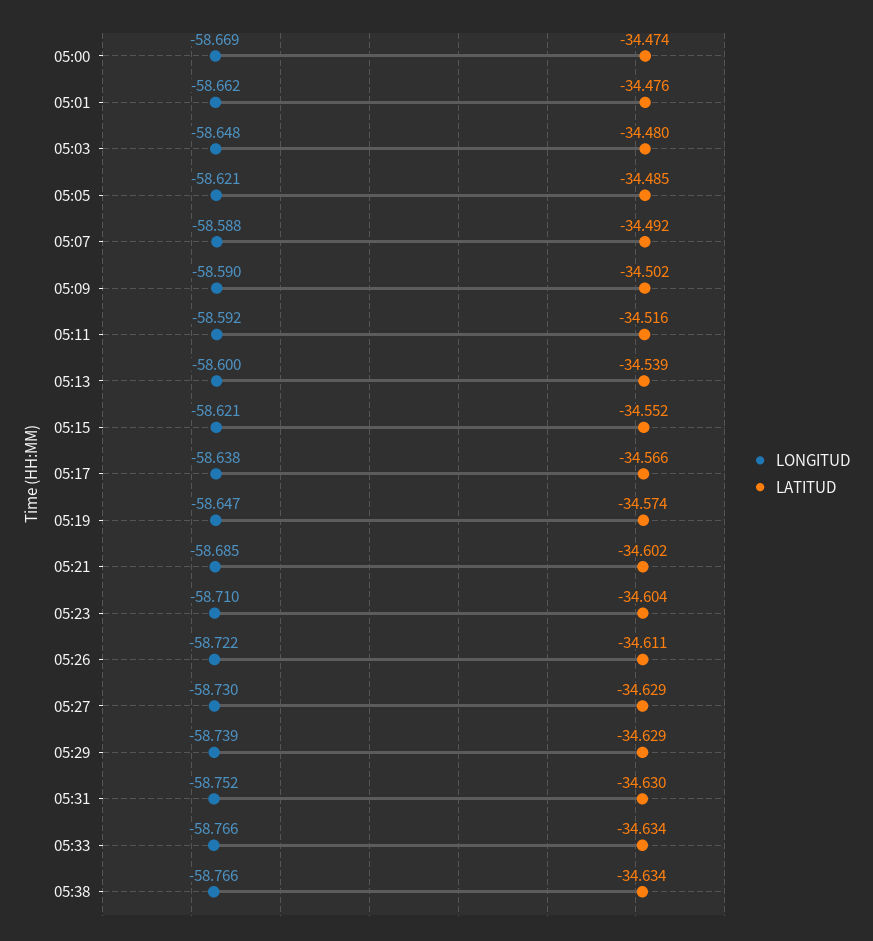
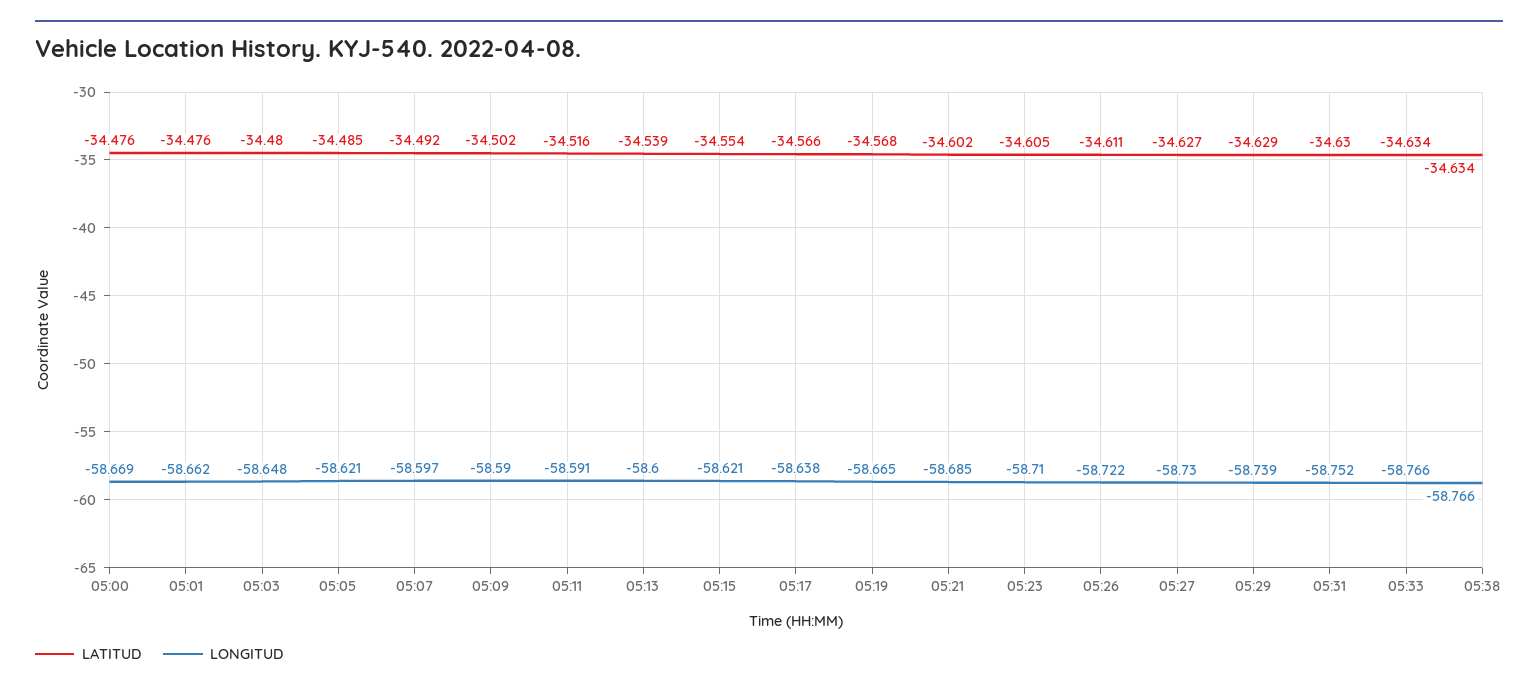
LATITUD, 05:00: -34.474 -> -34.476
LONGITUD, 05:07: -58.588 -> -58.597
LONGITUD, 05:11: -58.592 -> -58.591
LATITUD, 05:15: -34.552 -> -34.554
LONGITUD, 05:19: -58.647 -> -58.665
LATITUD, 05:19: -34.574 -> -34.568
LATITUD, 05:23: -34.604 -> -34.605
LATITUD, 05:27: -34.629 -> -34.627

